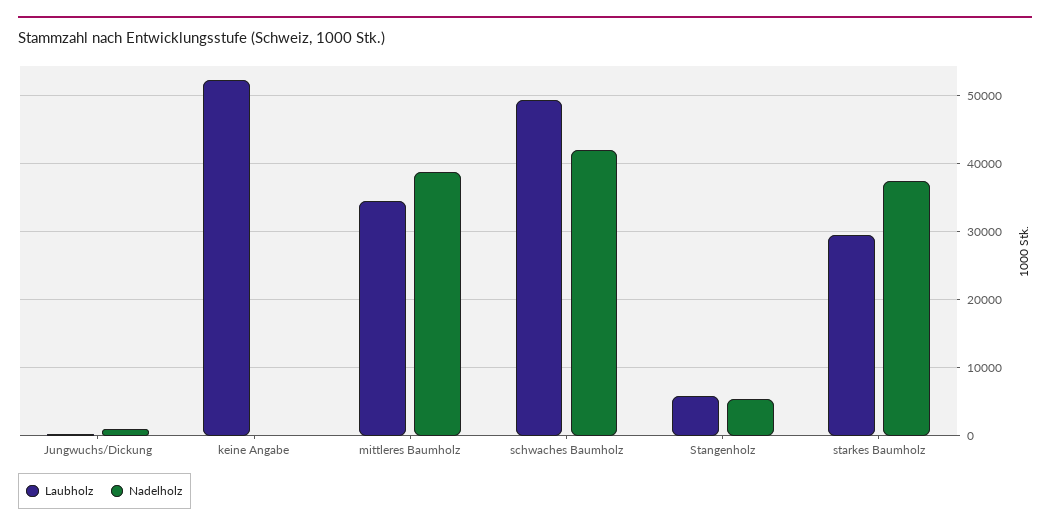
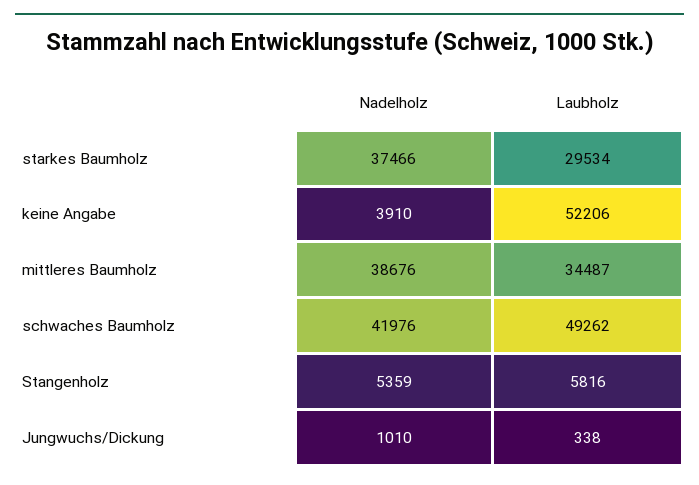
Nadelholz, keine Angabe: 0 -> 3910

